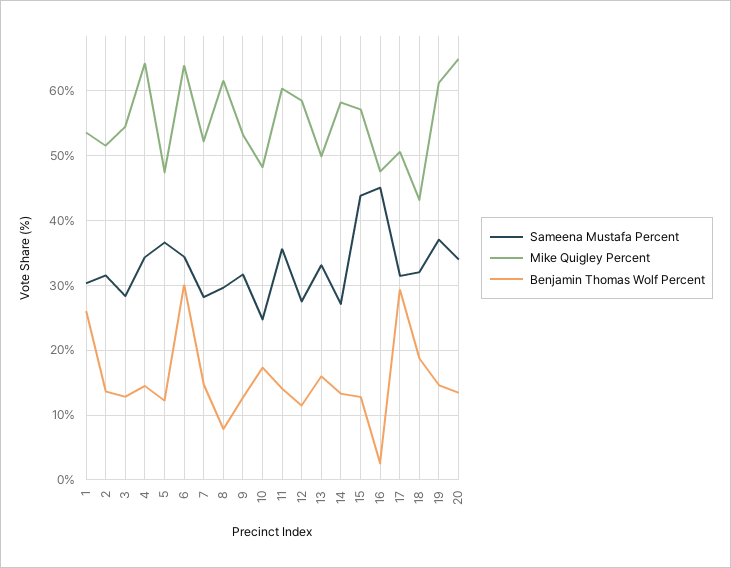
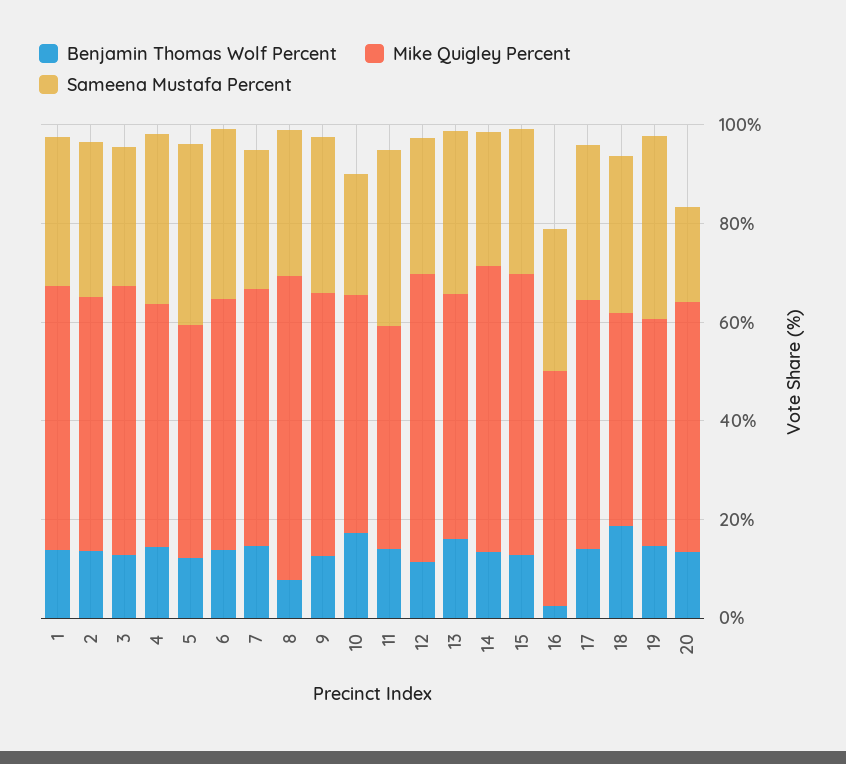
Benjamin Thomas Wolf Percent, 1: 26 -> 15
Mike Quigley Percent, 4: 64 -> 50
Mike Quigley Percent, 6: 64 -> 50
Benjamin Thomas Wolf Percent, 6: 30 -> 15
Mike Quigley Percent, 11: 60 -> 45
Sameena Mustafa Percent, 15: 44 -> 30
Sameena Mustafa Percent, 16: 45 -> 30
Benjamin Thomas Wolf Percent, 17: 29 -> 15
Mike Quigley Percent, 19: 61 -> 45
Sameena Mustafa Percent, 20: 34 -> 20
Mike Quigley Percent, 20: 65 -> 50

